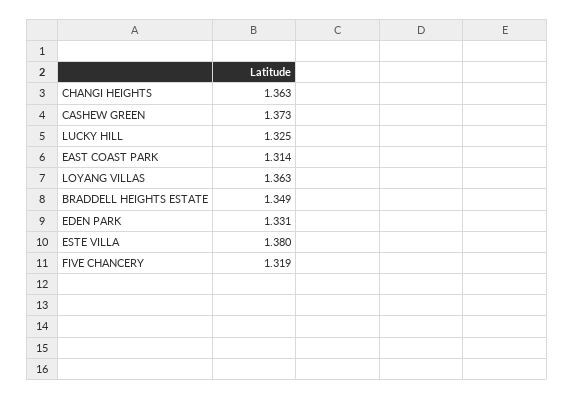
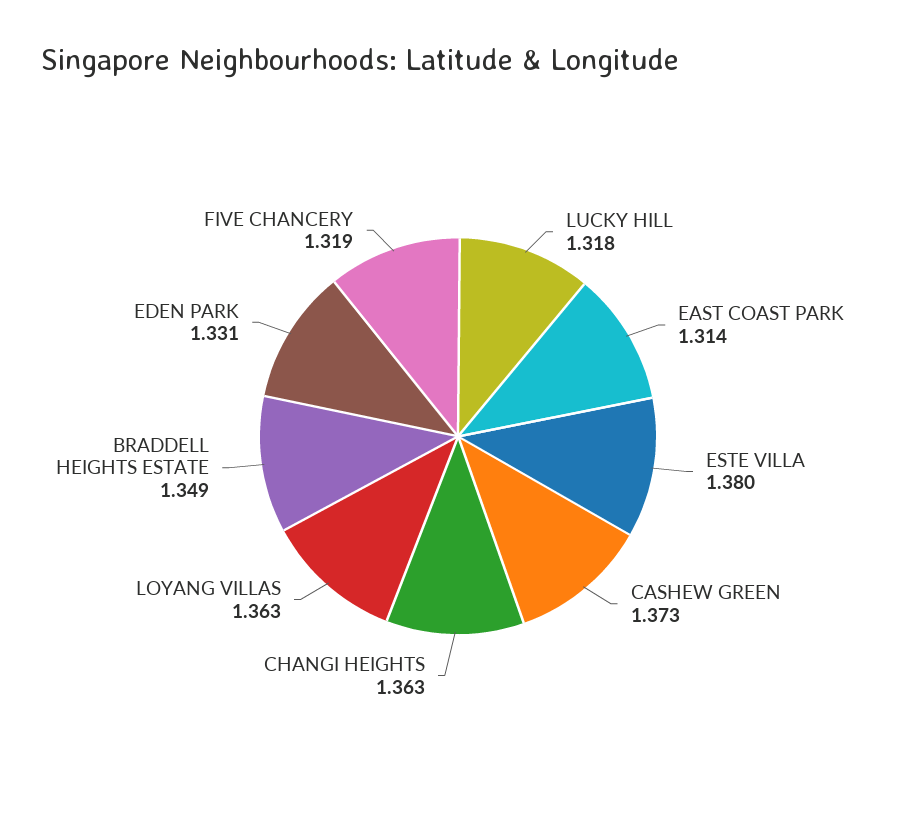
LUCKY HILL: 1.325 -> 1.318

